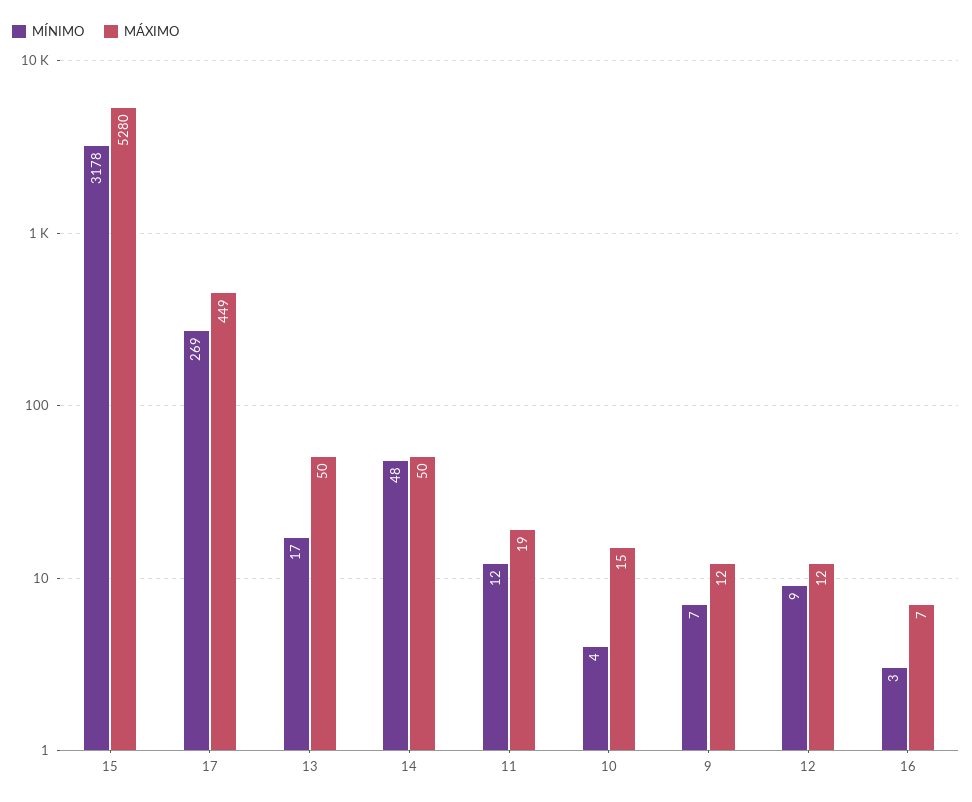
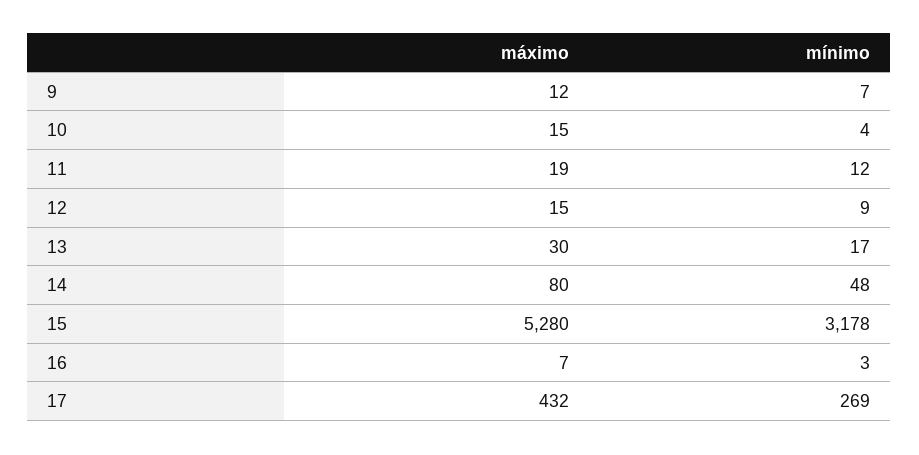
MÁXIMO, 17: 449 -> 432
MÁXIMO, 13: 50 -> 30
MÁXIMO, 14: 50 -> 80
MÁXIMO, 12: 12 -> 15

